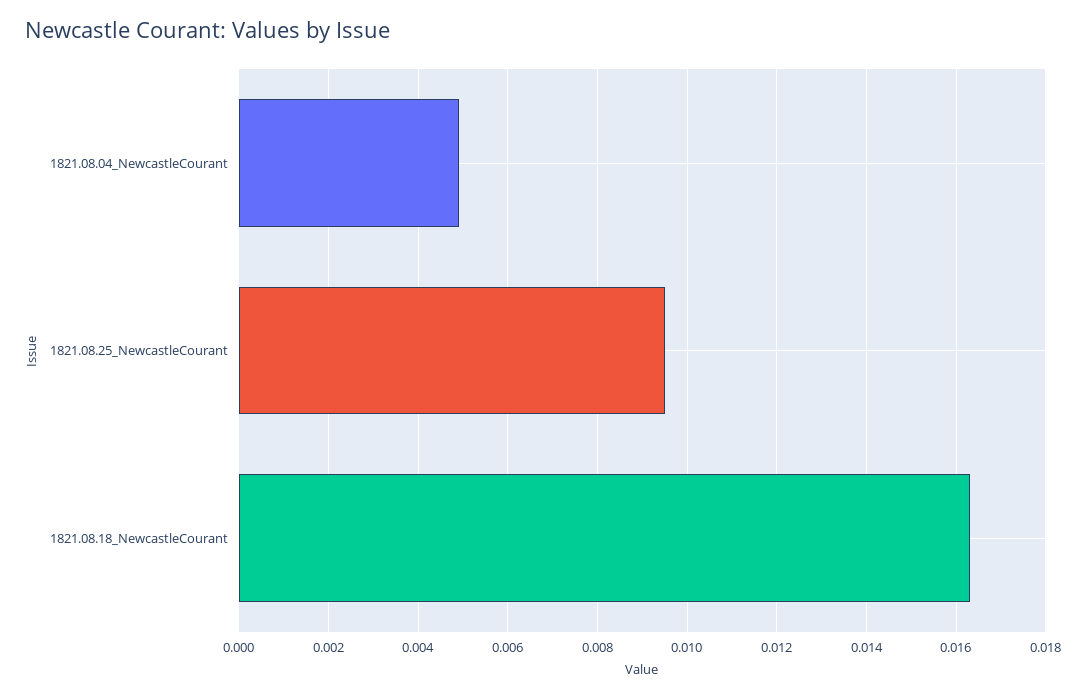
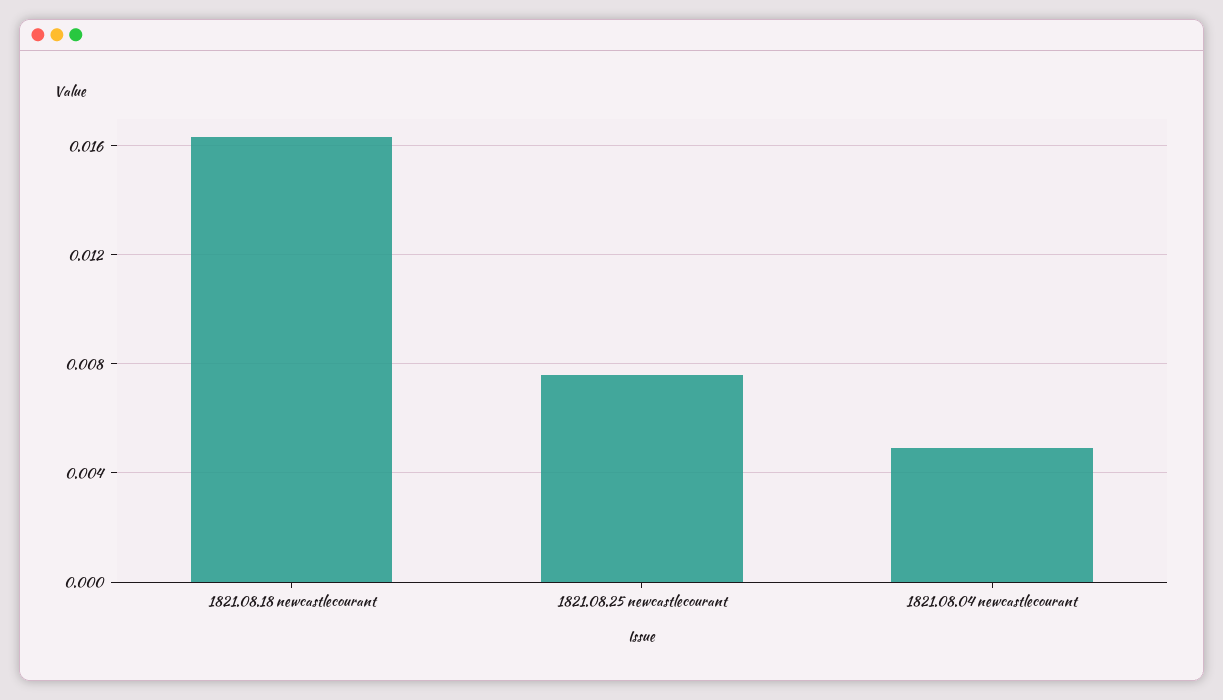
1821.08.25_NewcastleCourant: 0.0095 -> 0.0075

